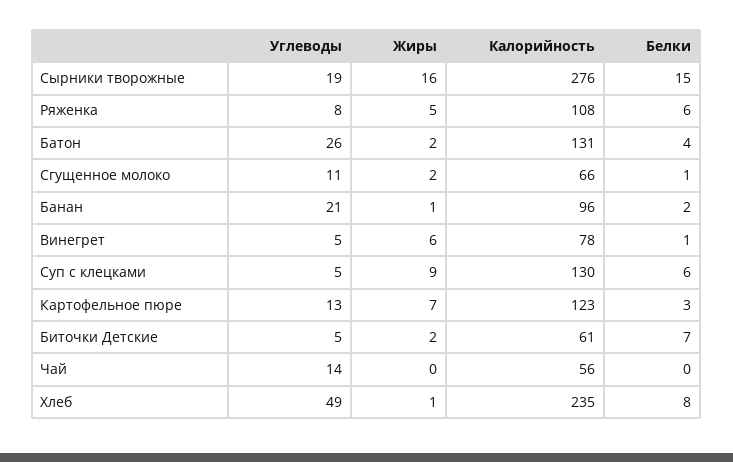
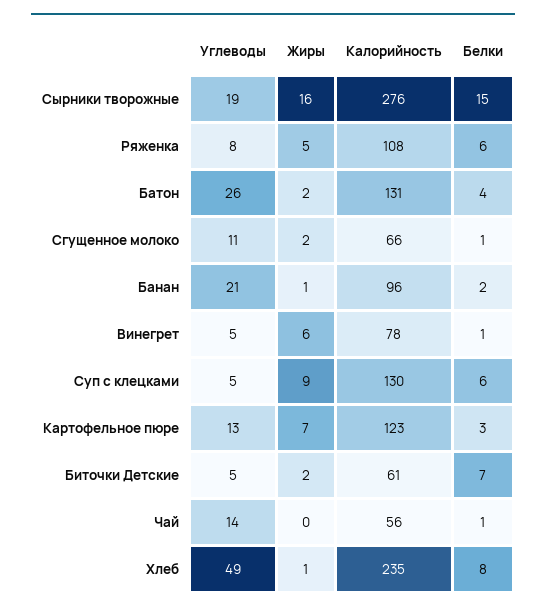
Белки, Чай: 0 -> 1

